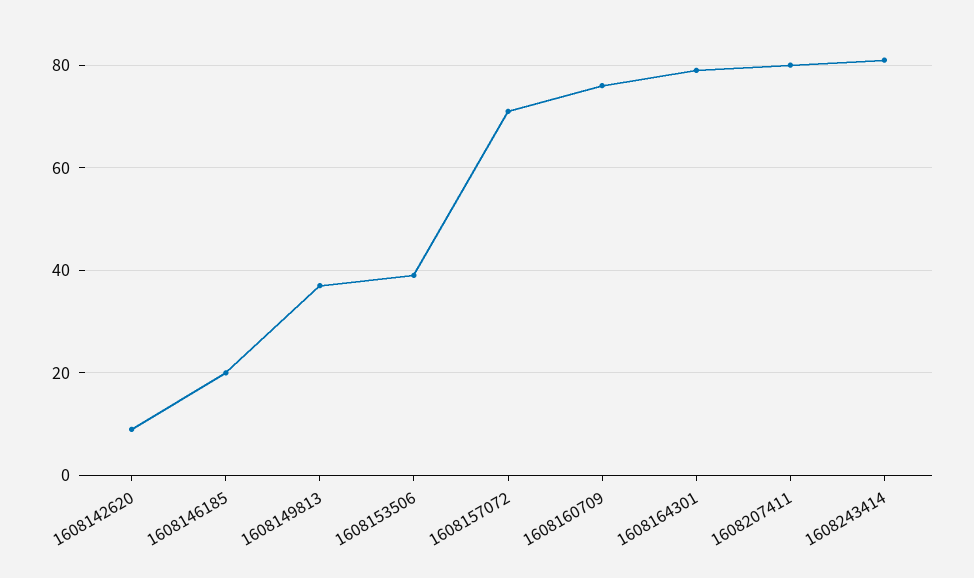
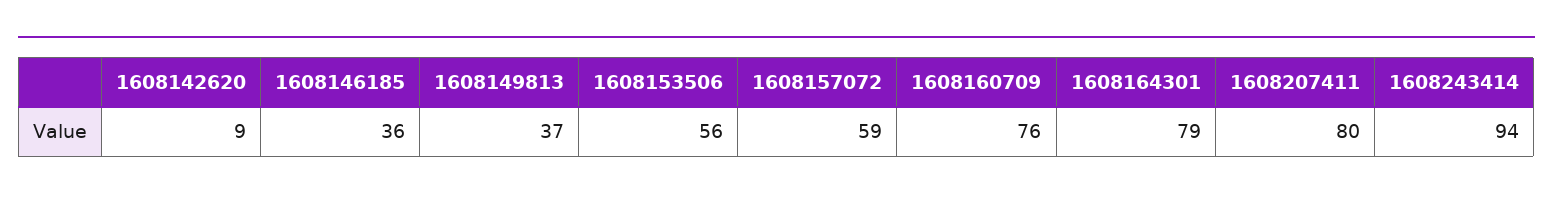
1608146185: 20 -> 36
1608153506: 40 -> 56
1608157072: 70 -> 59
1608243414: 80 -> 94

